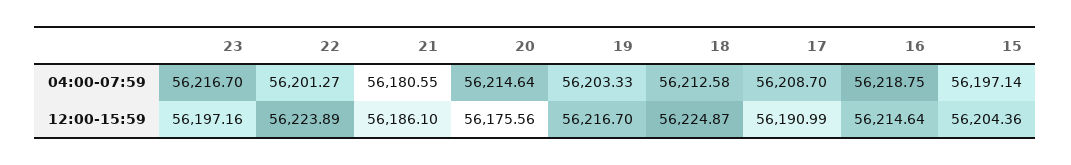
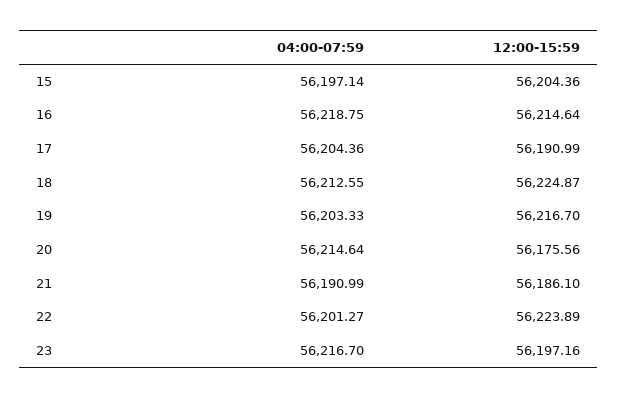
21, 04:00-07:59: 56180.55 -> 56190.99
18, 04:00-07:59: 56212.58 -> 56212.55
17, 04:00-07:59: 56208.7 -> 56204.36

